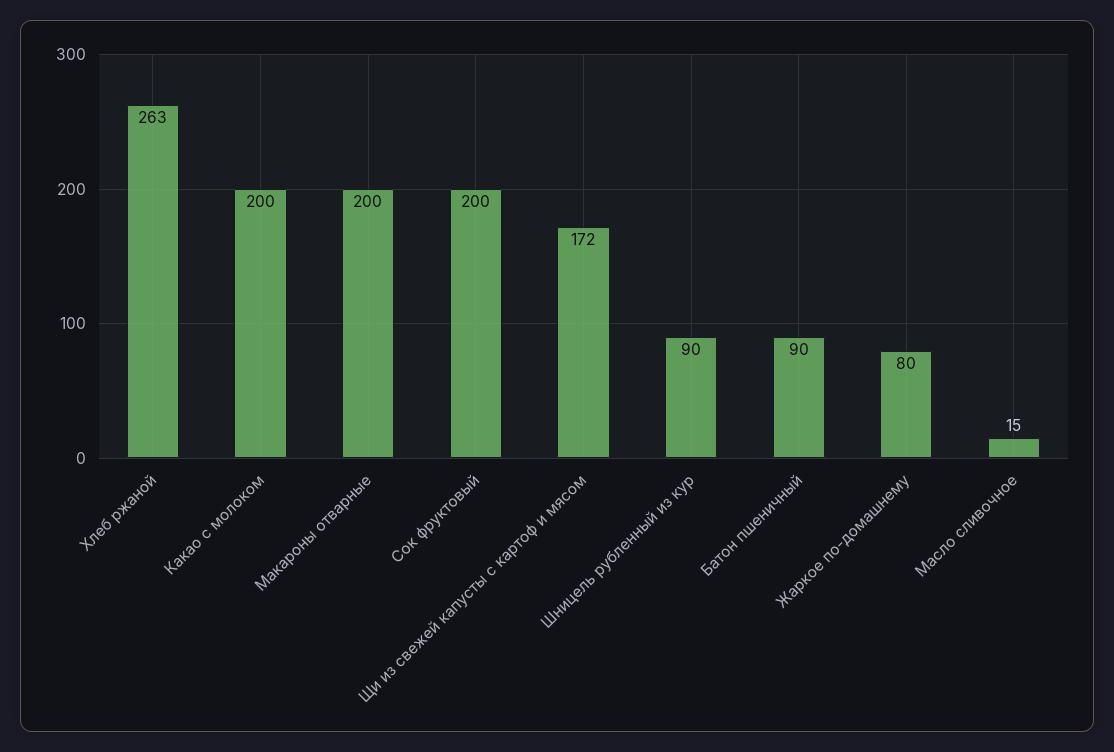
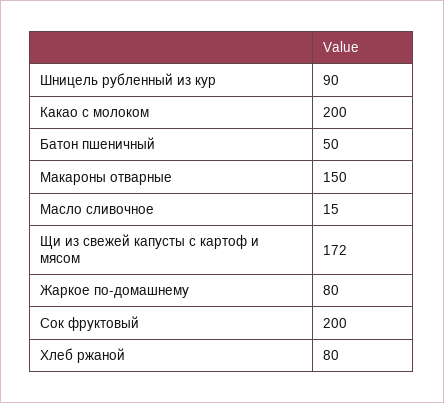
Хлеб ржаной: 263 -> 80
Макароны отварные: 200 -> 150
Батон пшеничный: 90 -> 50

